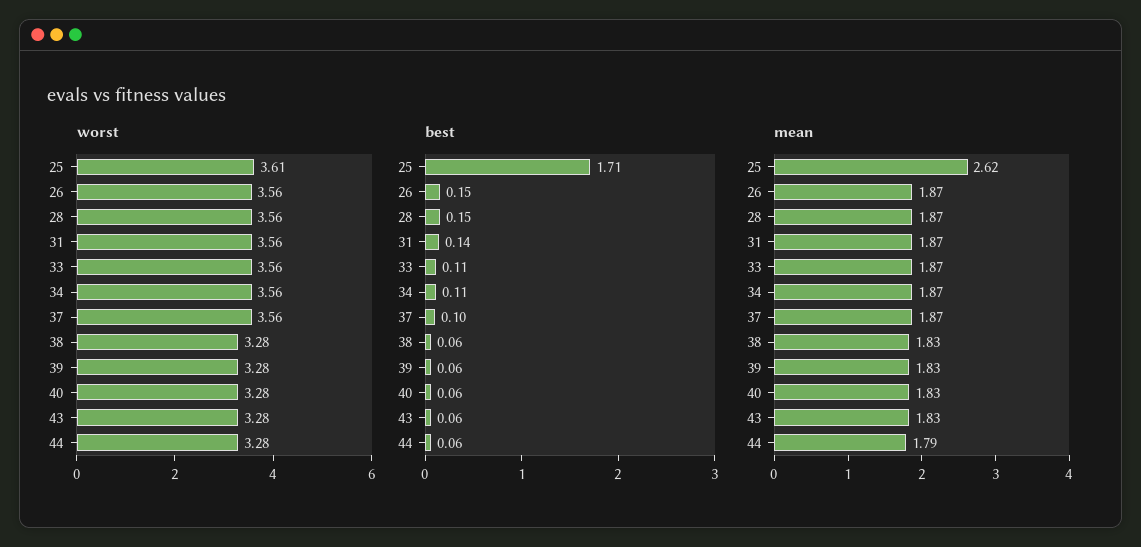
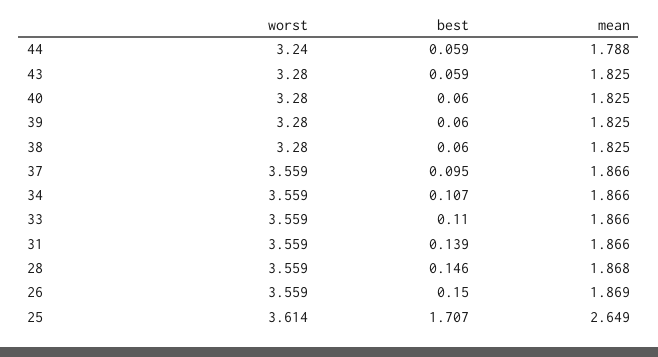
worst, 44: 3.28 -> 3.24
mean, 25: 2.62 -> 2.649

